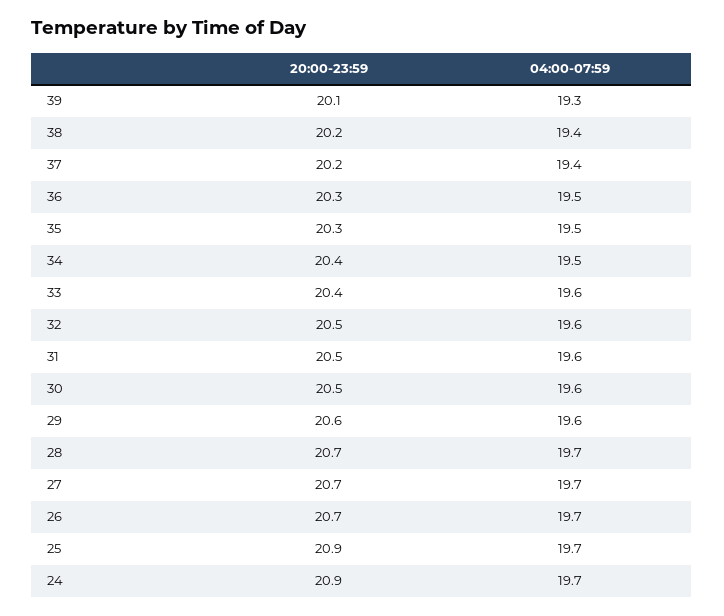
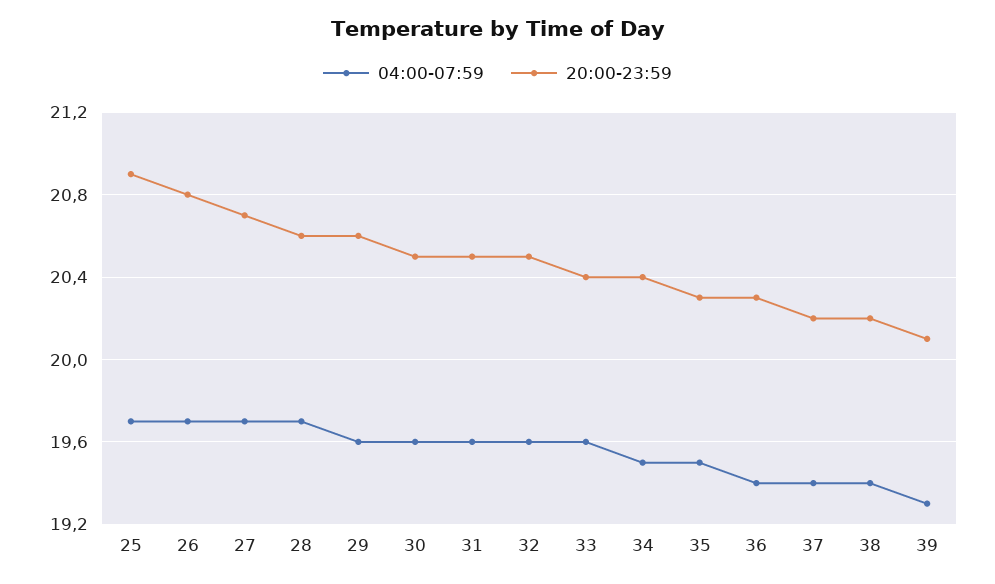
04:00-07:59, 36: 19.5 -> 19.4
20:00-23:59, 28: 20.7 -> 20.6
20:00-23:59, 26: 20.7 -> 20.8
20:00-23:59, 24: 20.9 -> none
04:00-07:59, 24: 19.7 -> none

